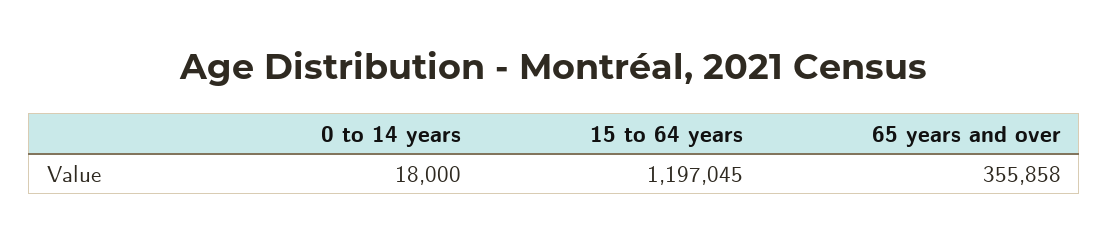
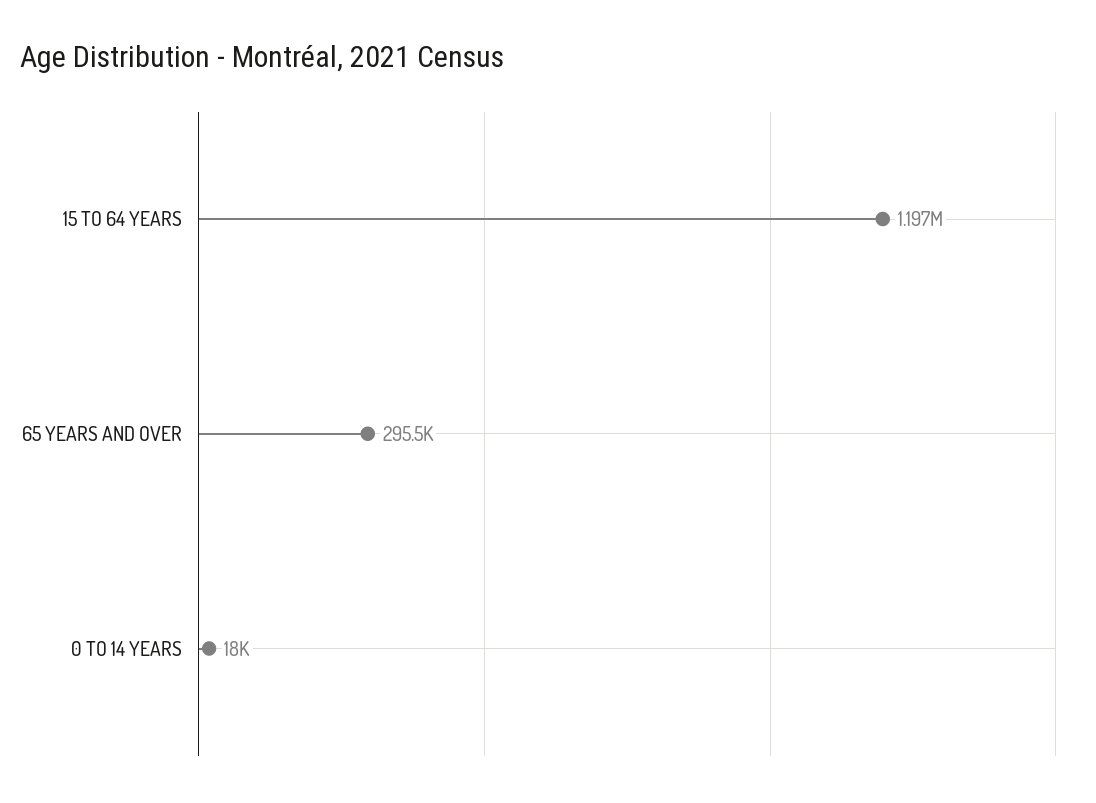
65 years and over: 355858 -> 295500

